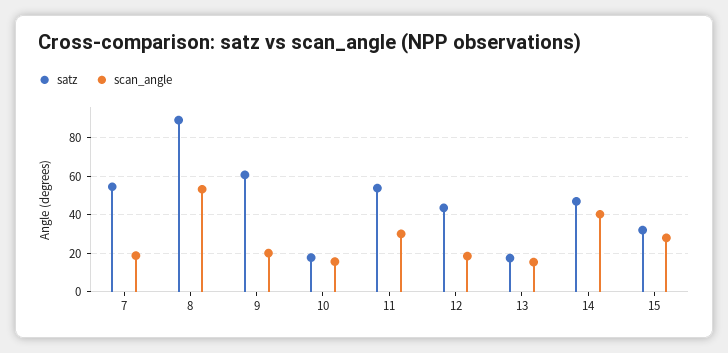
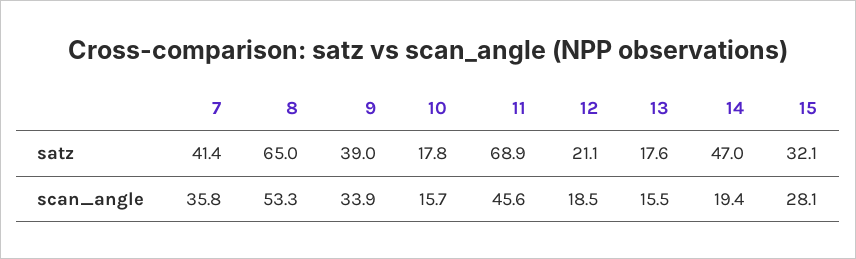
satz, 7: 55 -> 41.4
scan_angle, 7: 20 -> 35.8
satz, 8: 90 -> 65
satz, 9: 60 -> 39
scan_angle, 9: 20 -> 33.9
satz, 11: 55 -> 68.9
scan_angle, 11: 30 -> 45.6
satz, 12: 45 -> 21.1
scan_angle, 14: 40 -> 19.4

